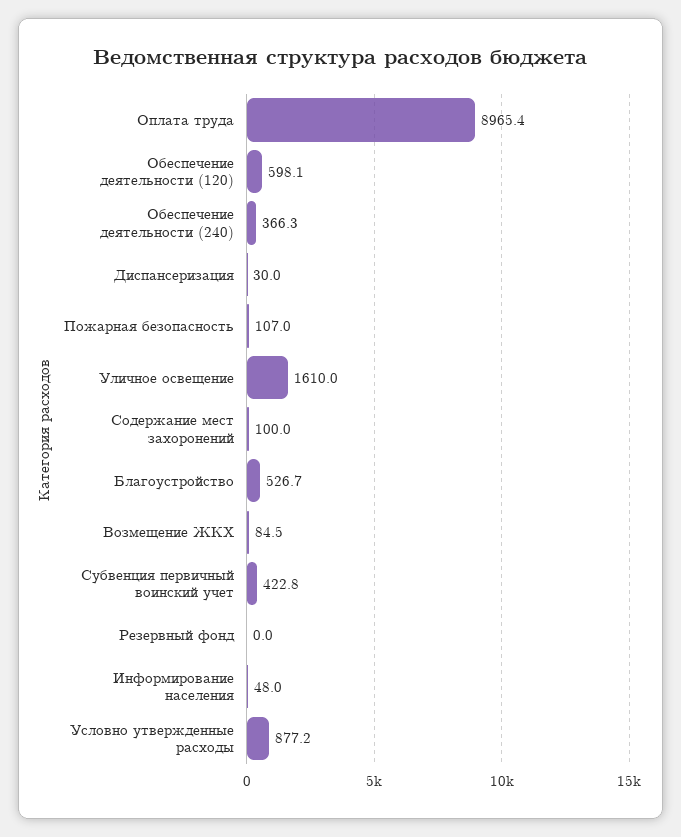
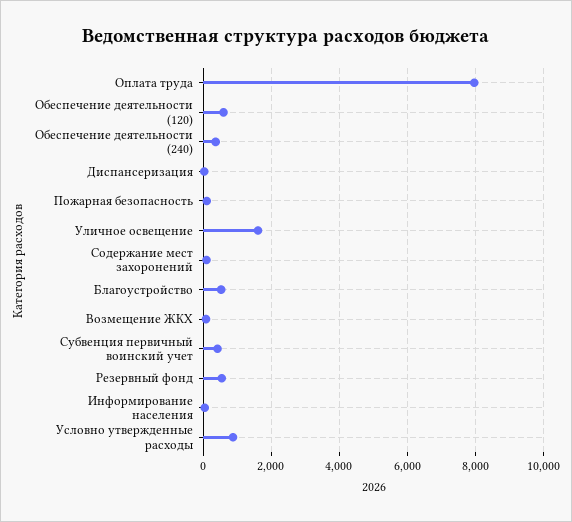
Оплата труда: 8965.4 -> 8000
Резервный фонд: 0 -> 600

